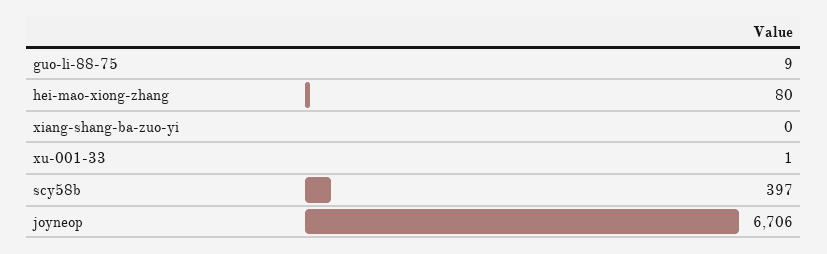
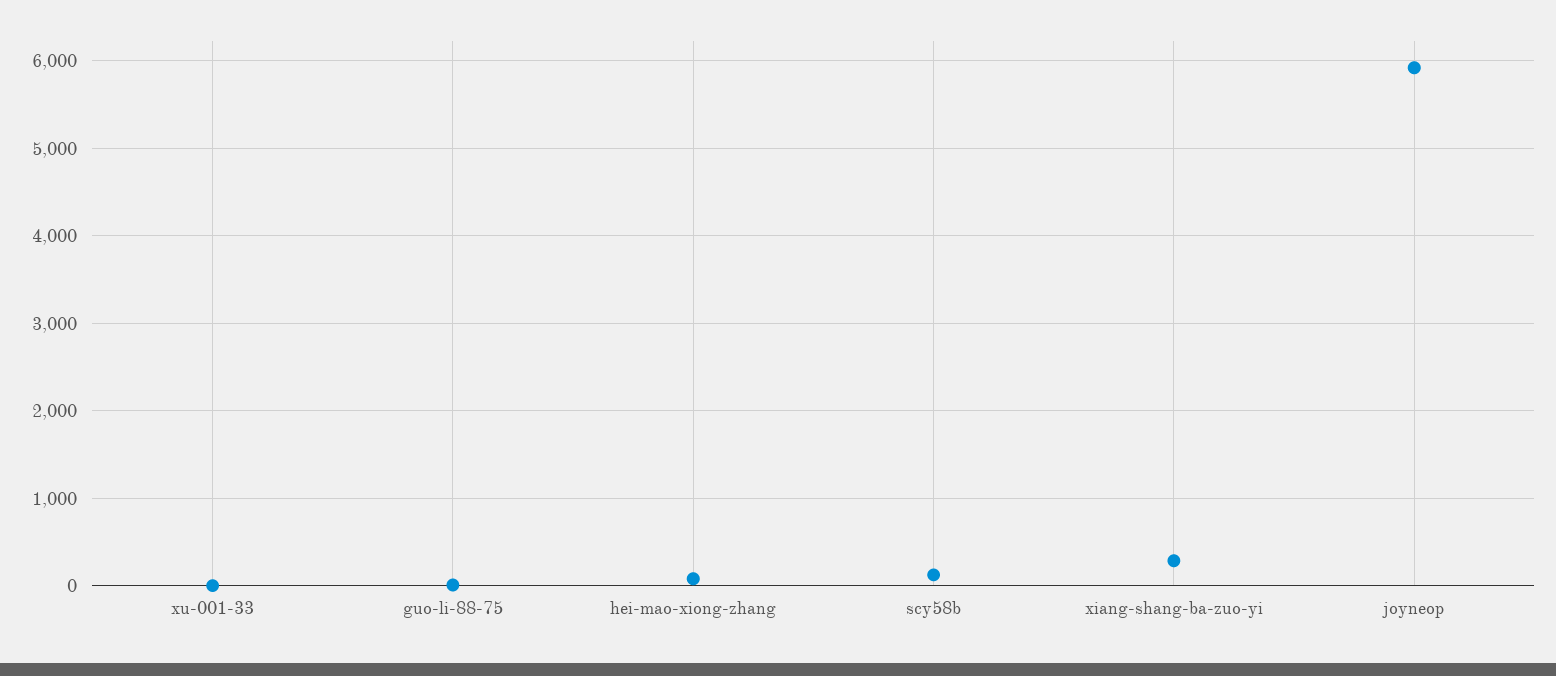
xiang-shang-ba-zuo-yi: 0 -> 300
scy58b: 397 -> 100
joyneop: 6706 -> 5900

